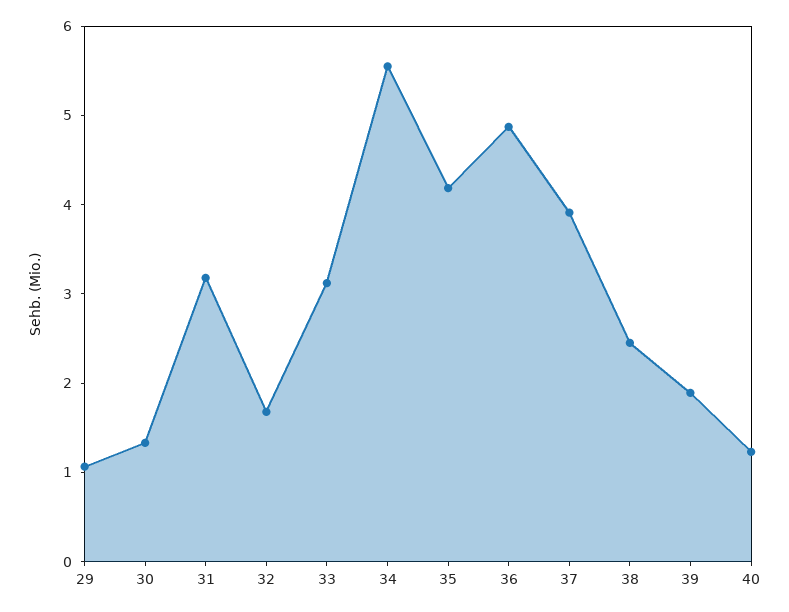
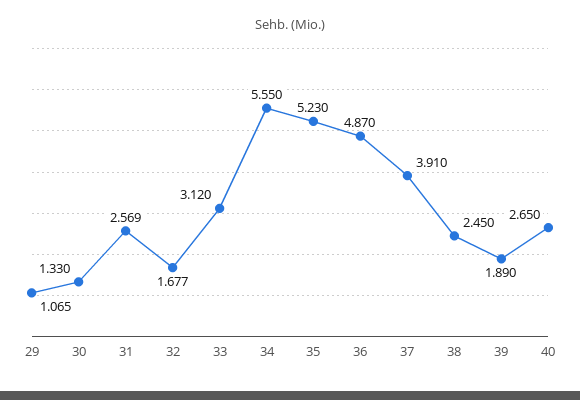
31: 3.2 -> 2.569
35: 4.2 -> 5.23
40: 1.2 -> 2.65

